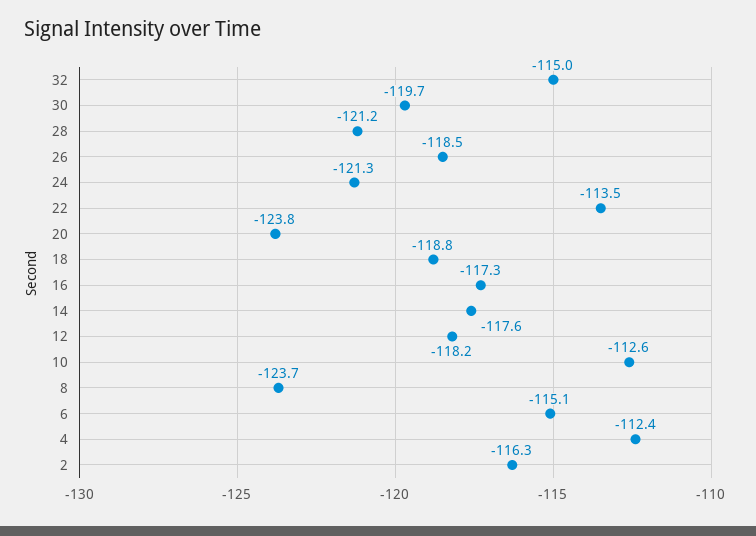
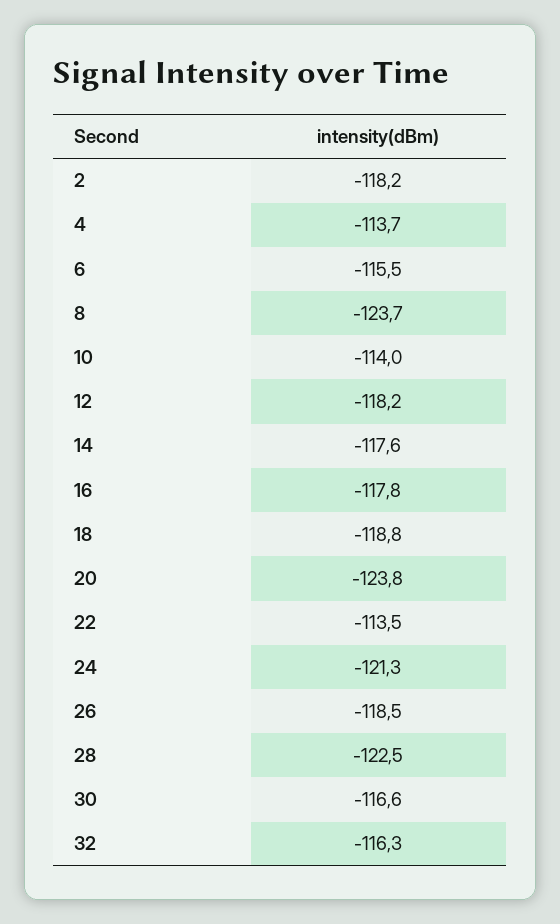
32: -115 -> -116.3
30: -119.7 -> -116.6
28: -121.2 -> -122.5
16: -117.3 -> -117.8
10: -112.6 -> -114
6: -115.1 -> -115.5
4: -112.4 -> -113.7
2: -116.3 -> -118.2

